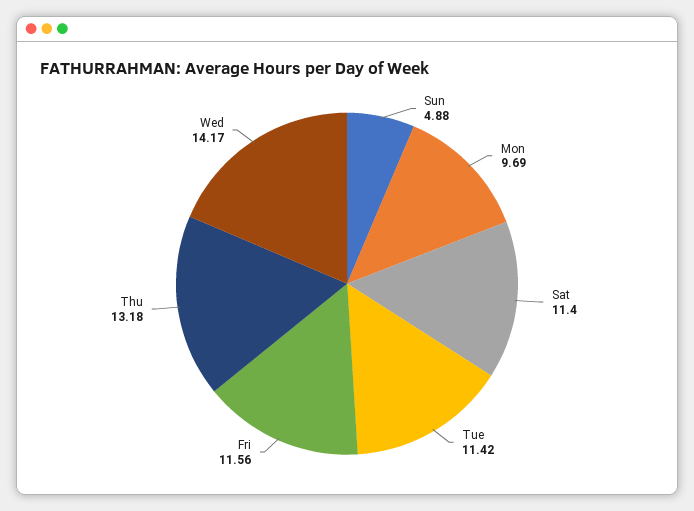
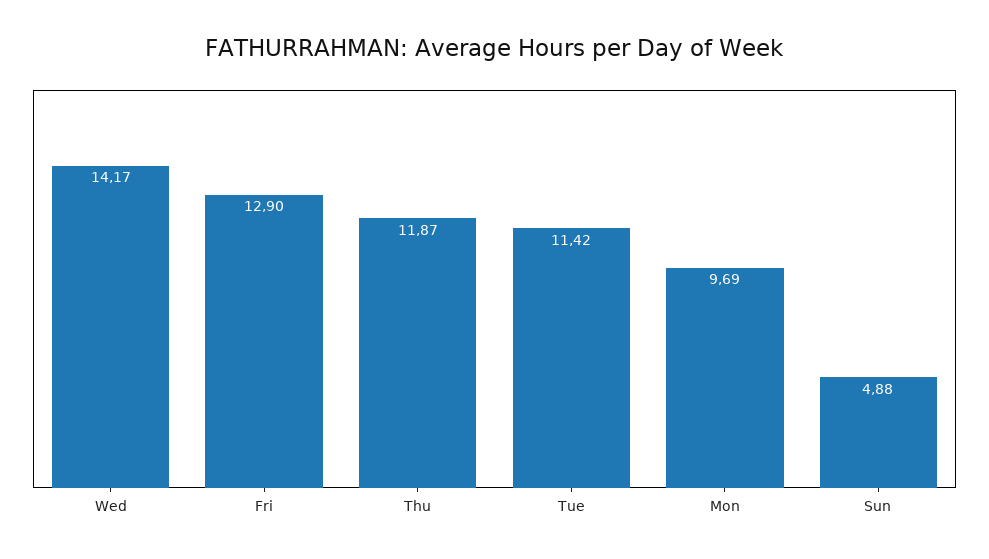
Sat: 11.4 -> none
Fri: 11.56 -> 12.9
Thu: 13.18 -> 11.87

